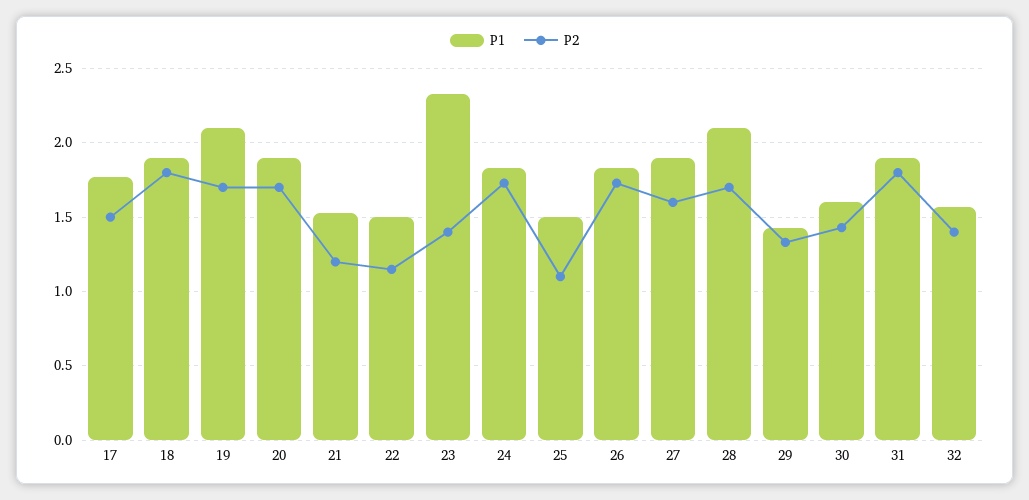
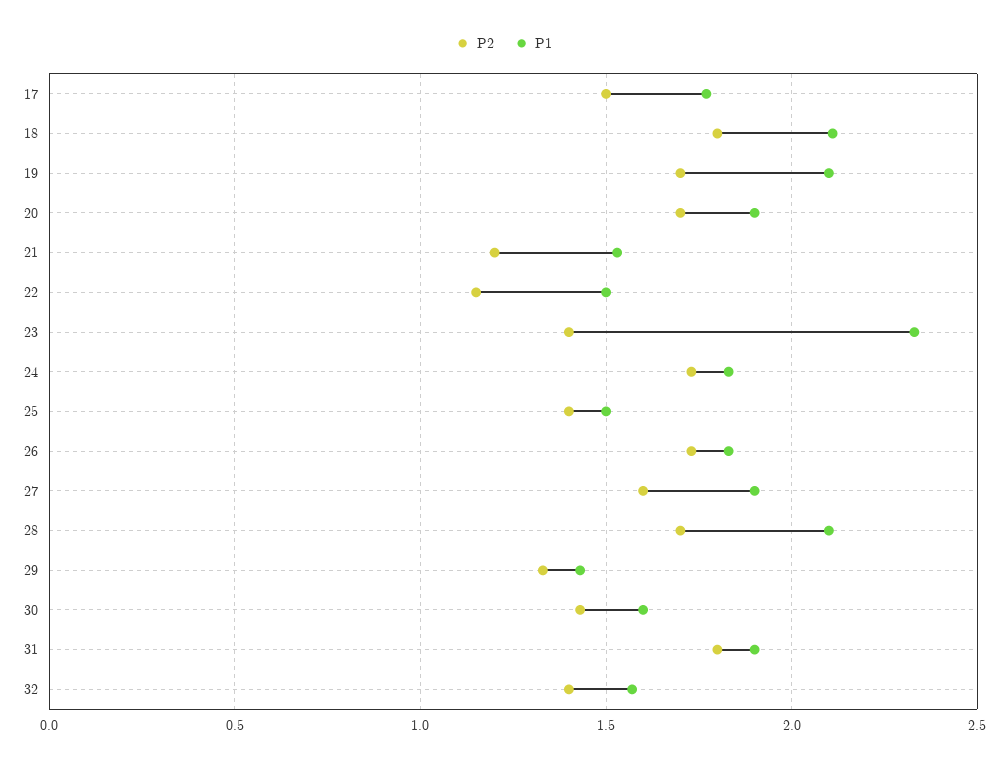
P1, 18: 1.9 -> 2.1
P2, 25: 1.1 -> 1.4

